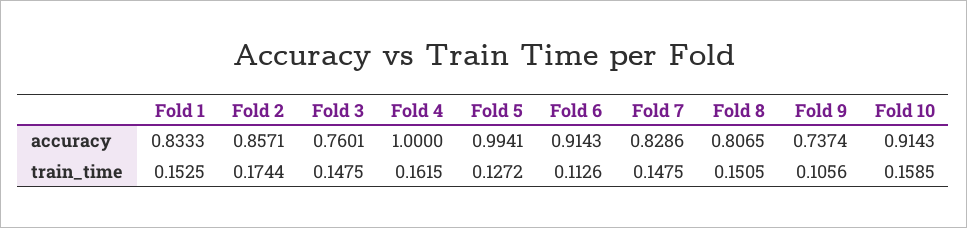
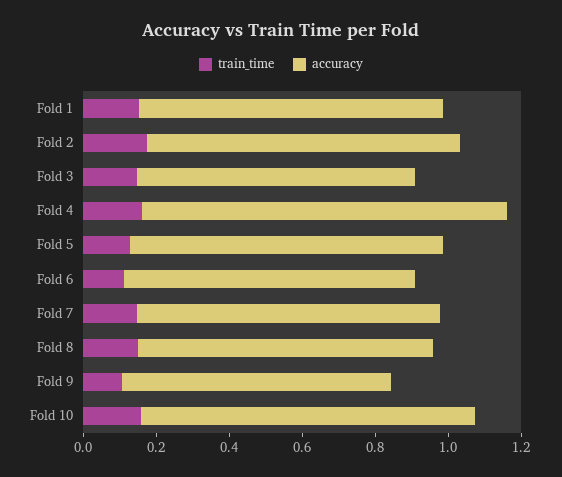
accuracy, Fold 5: 0.9941 -> 0.85
accuracy, Fold 6: 0.9143 -> 0.8

